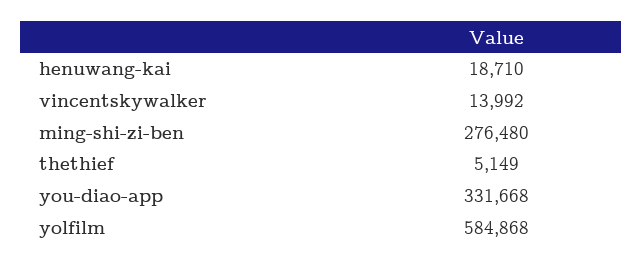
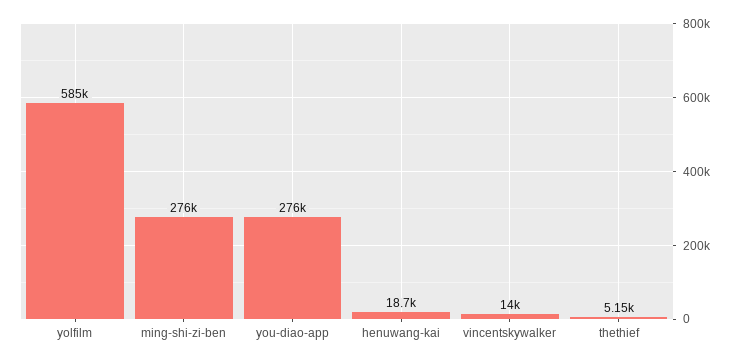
you-diao-app: 331668 -> 276000

